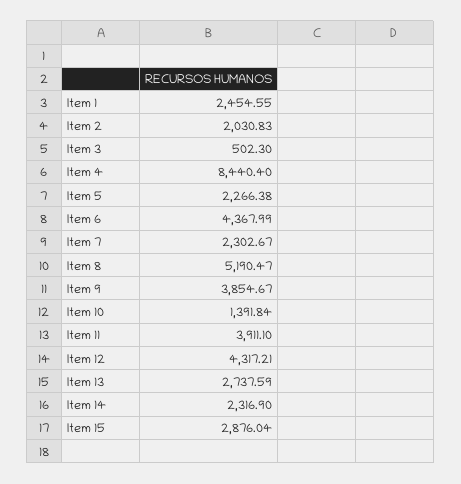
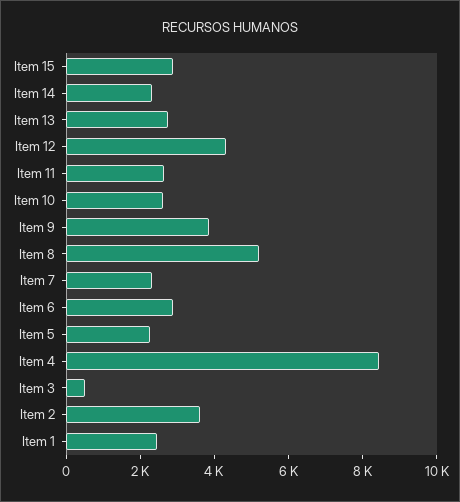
Item 2: 2030.83 -> 3500
Item 6: 4367.99 -> 3000
Item 10: 1391.84 -> 2500
Item 11: 3911.1 -> 2500

